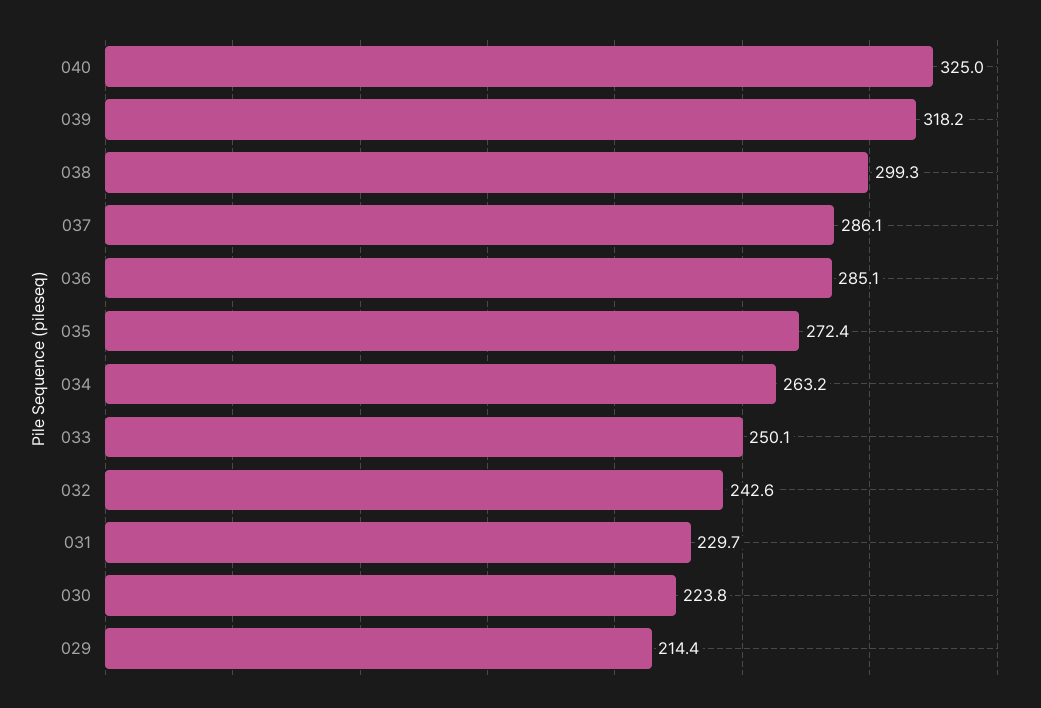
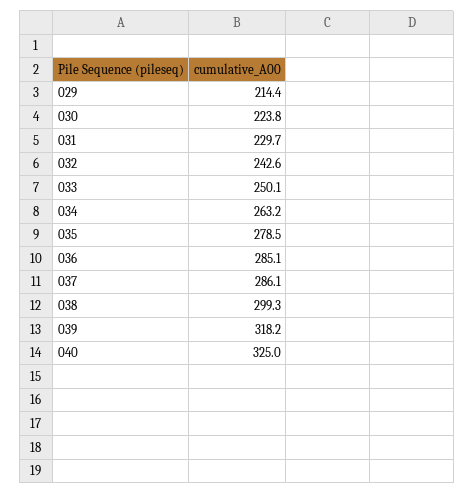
035: 272.4 -> 278.5

